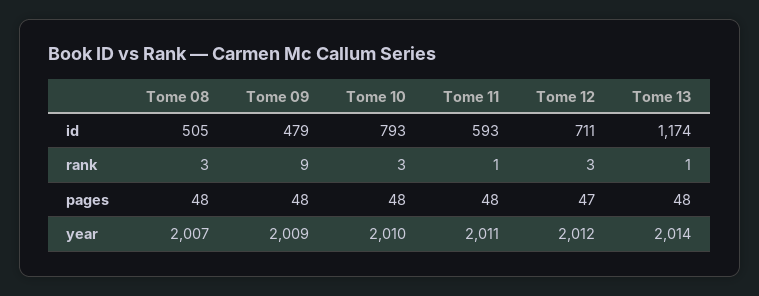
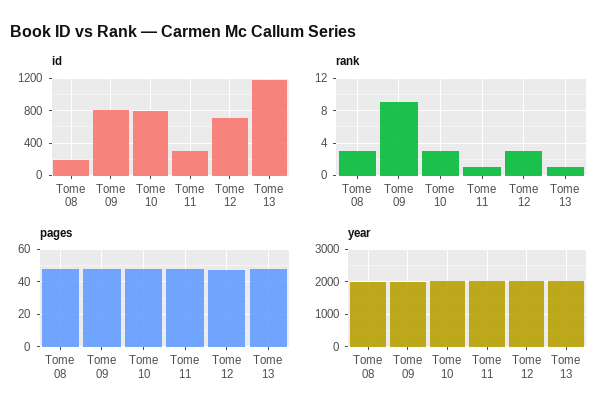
id, Tome 08: 505 -> 200
id, Tome 09: 479 -> 800
id, Tome 11: 593 -> 300

